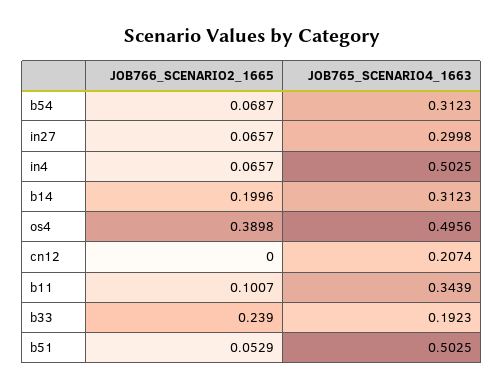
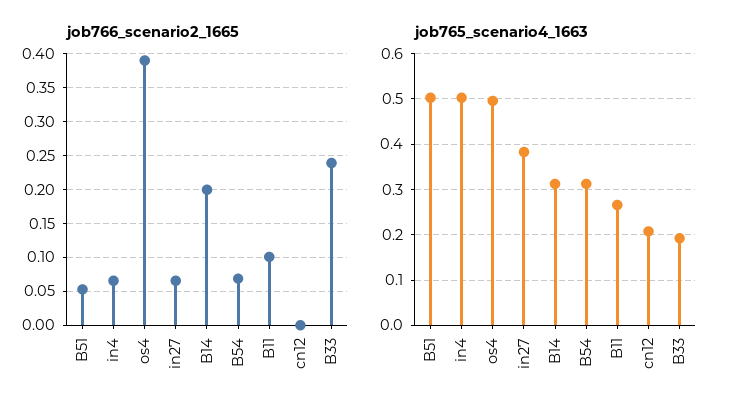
JOB765_SCENARIO4_1663, in27: 0.2998 -> 0.38
JOB765_SCENARIO4_1663, b11: 0.3439 -> 0.26

